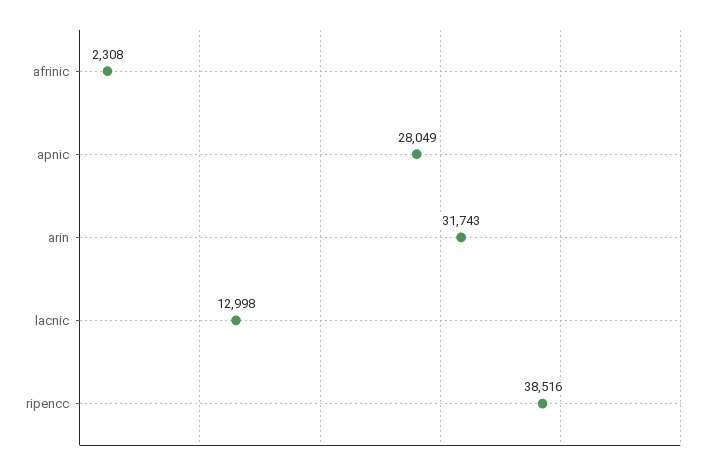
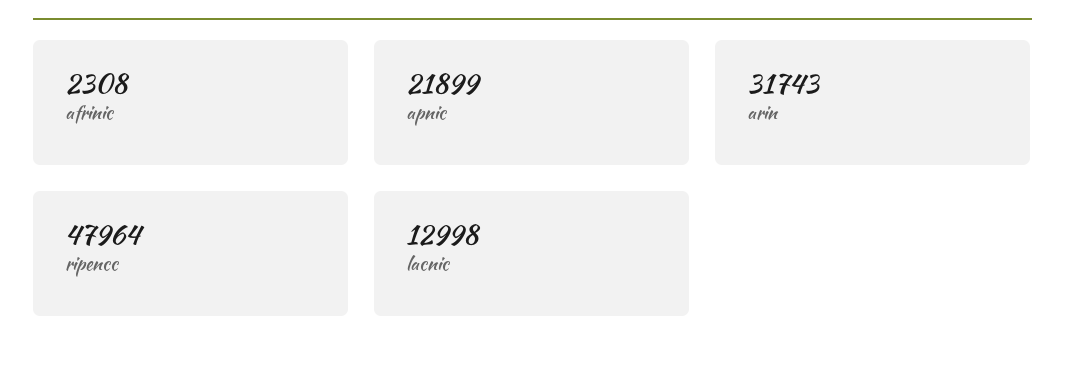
apnic: 28049 -> 21899
ripencc: 38516 -> 47964

